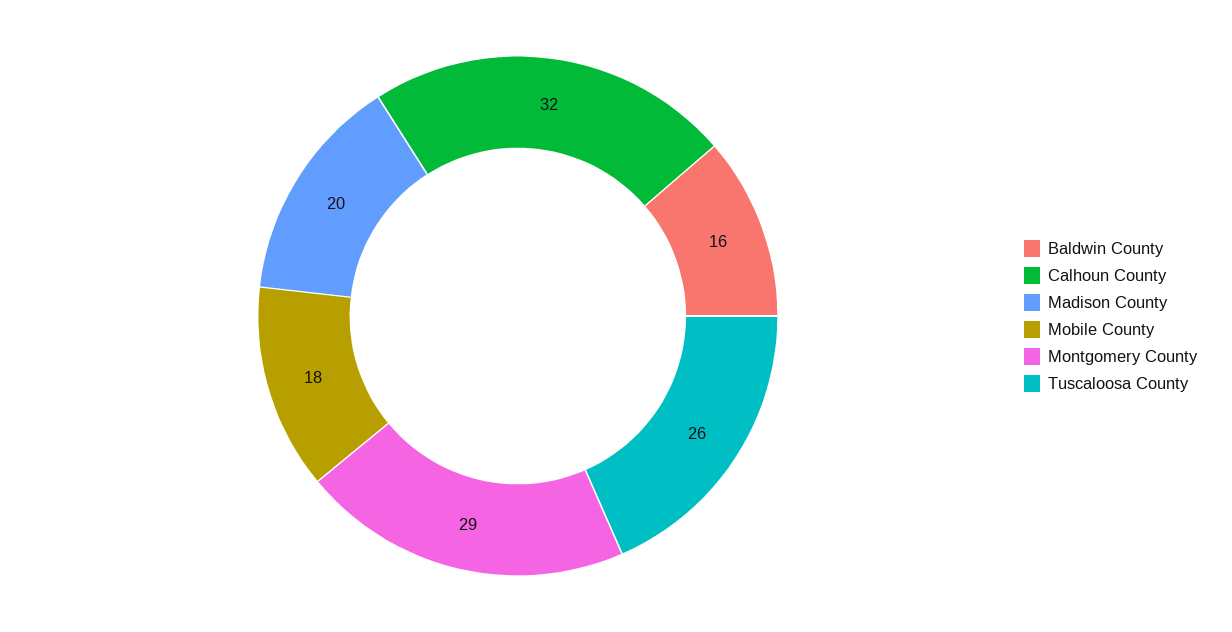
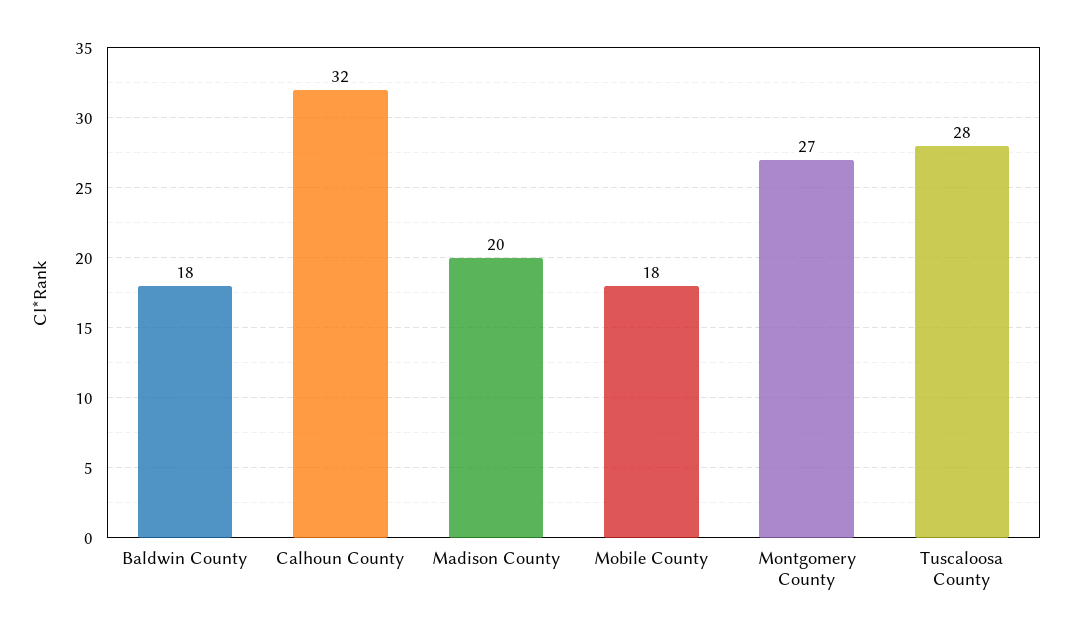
Baldwin County: 16 -> 18
Montgomery County: 29 -> 27
Tuscaloosa County: 26 -> 28

